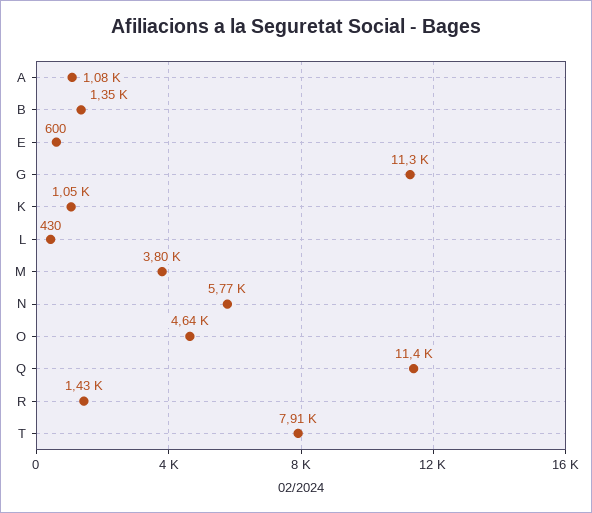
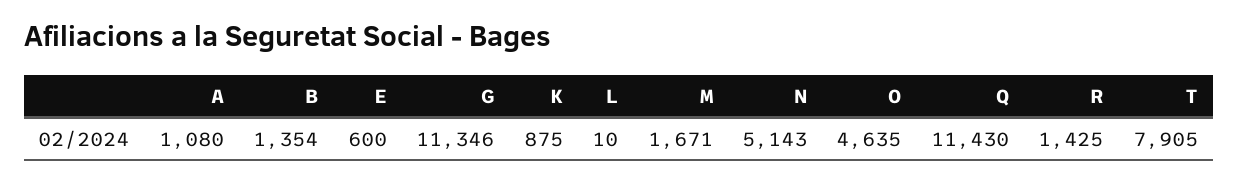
K: 1050 -> 875
L: 430 -> 10
M: 3800 -> 1671
N: 5770 -> 5143

